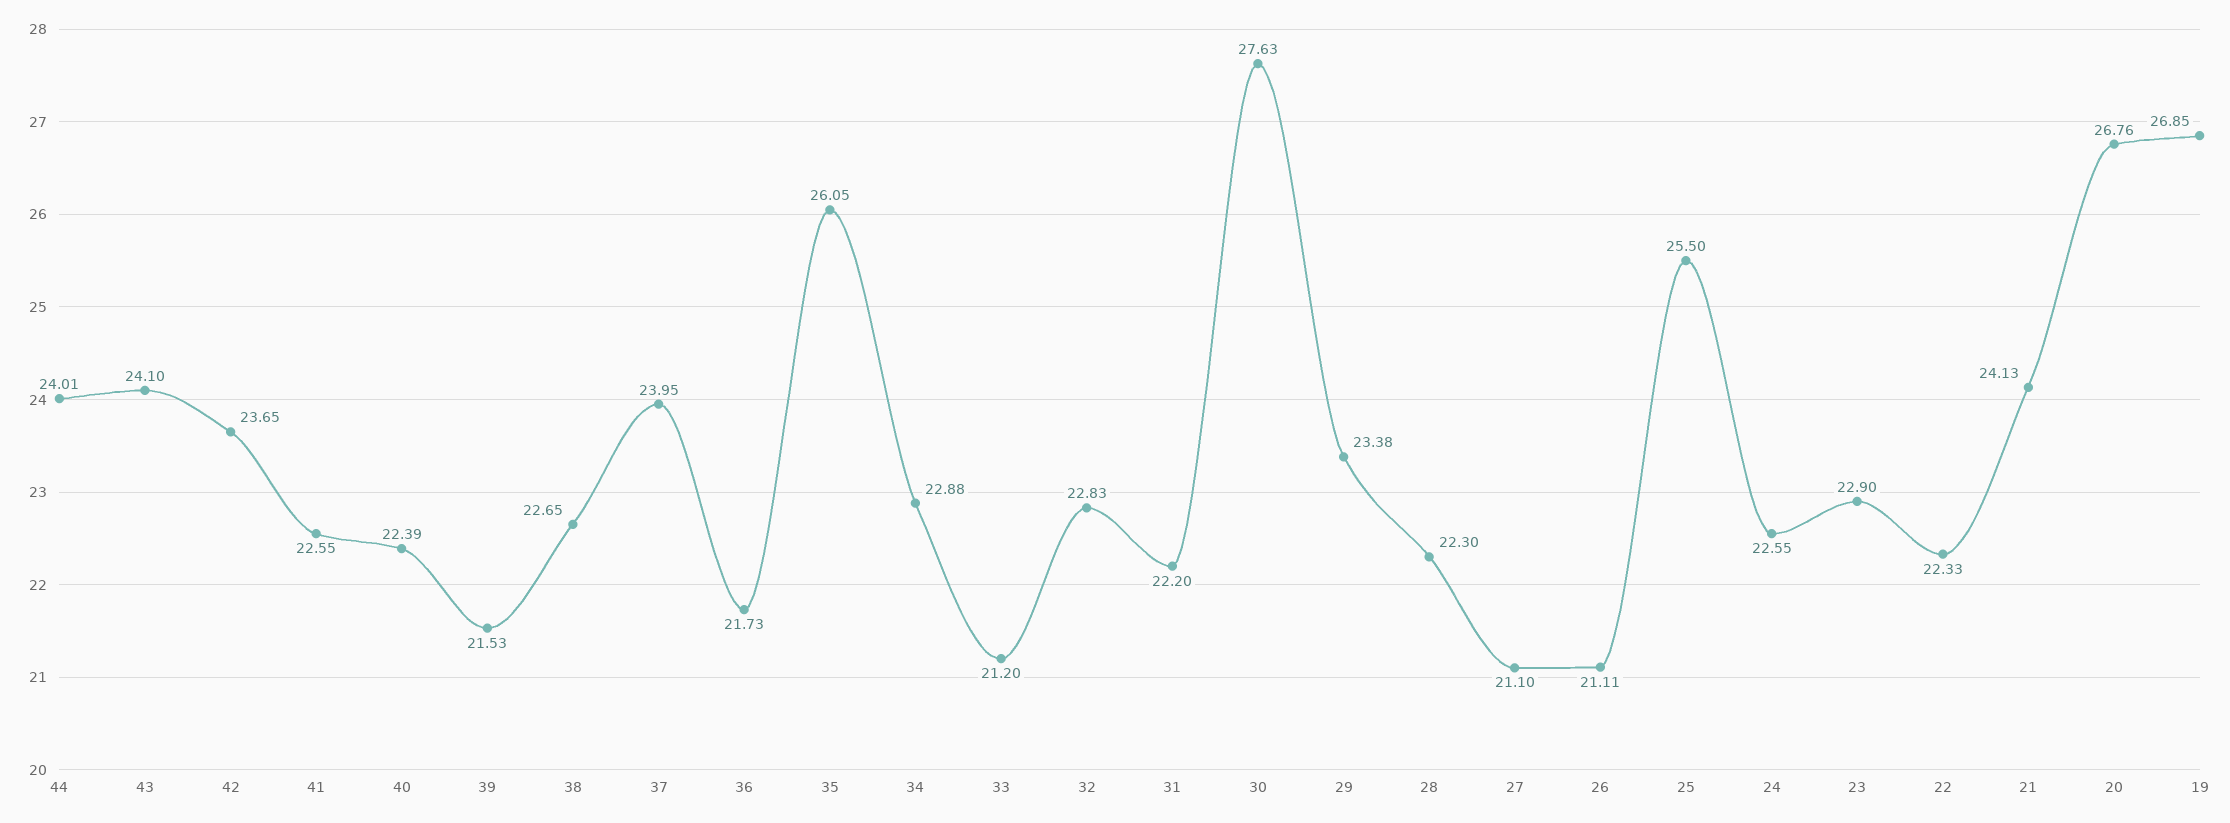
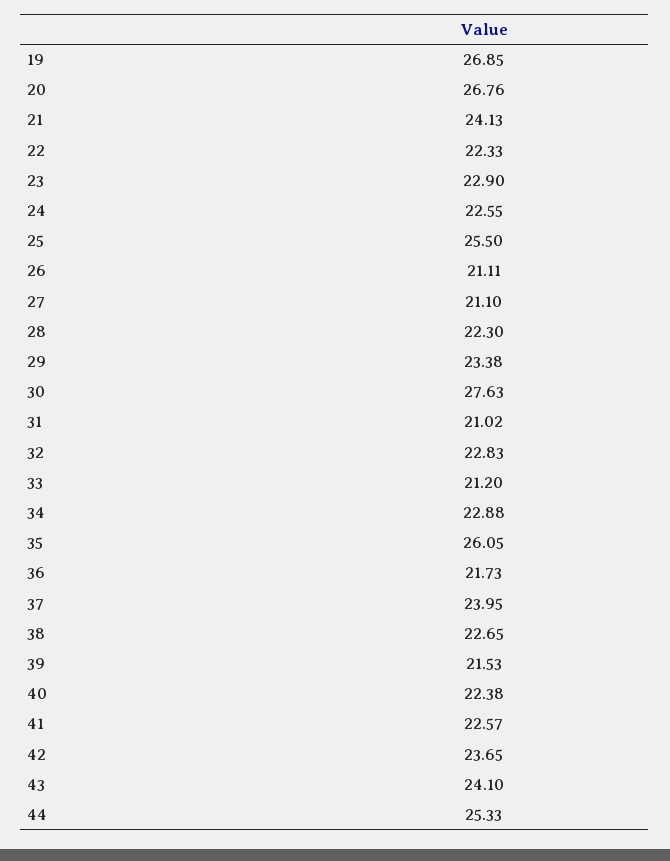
44: 24.01 -> 25.33
41: 22.55 -> 22.57
40: 22.39 -> 22.38
31: 22.2 -> 21.02

